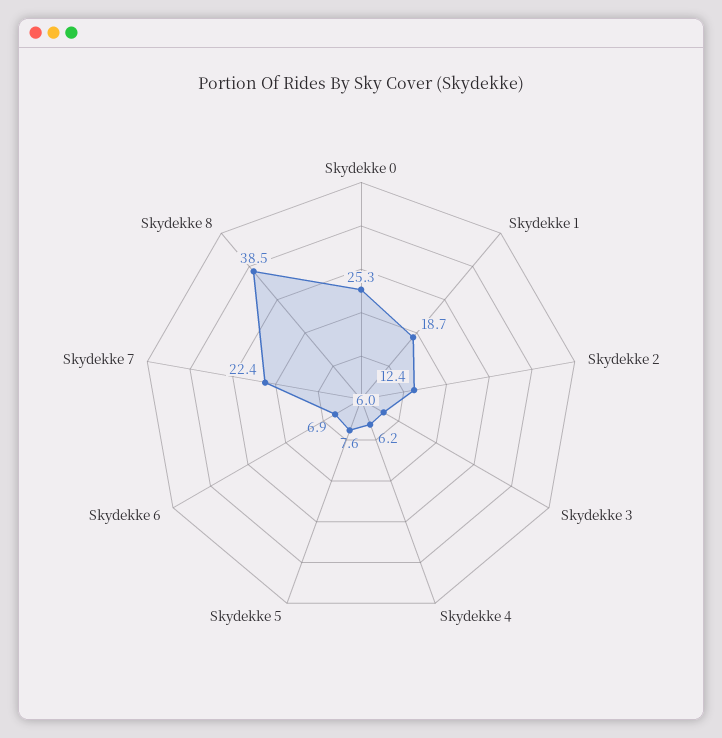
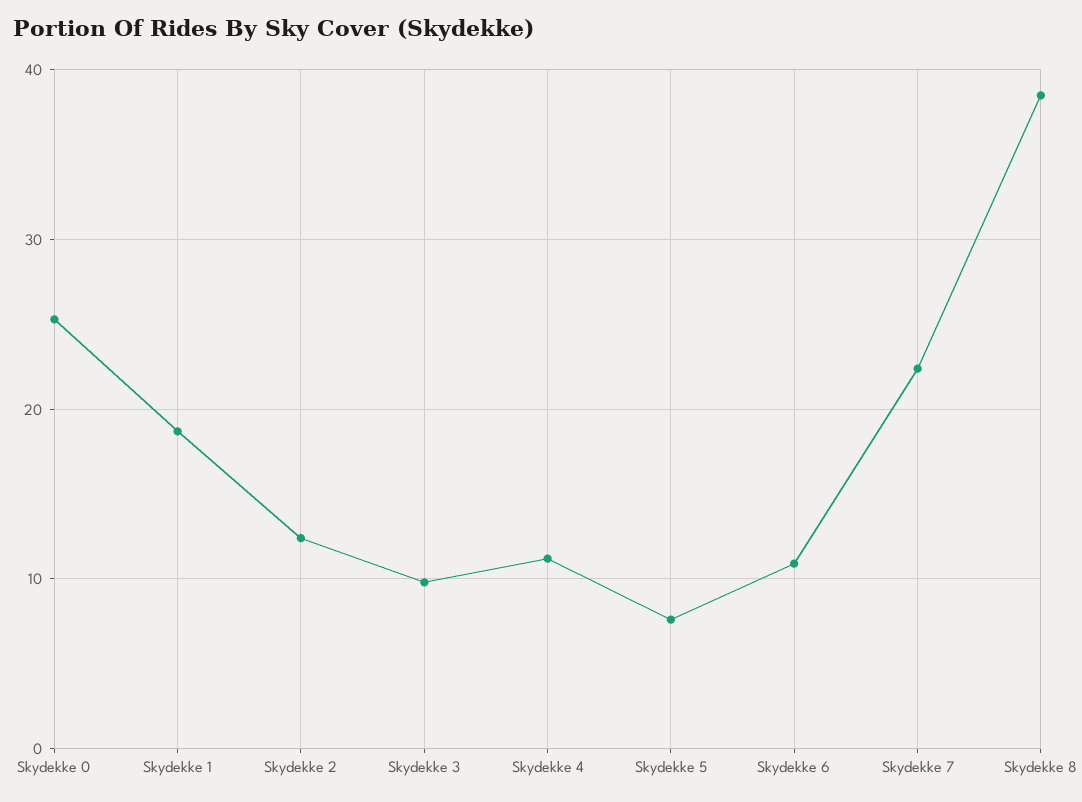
Skydekke 3: 6 -> 10
Skydekke 4: 6.2 -> 11
Skydekke 6: 6.9 -> 11

